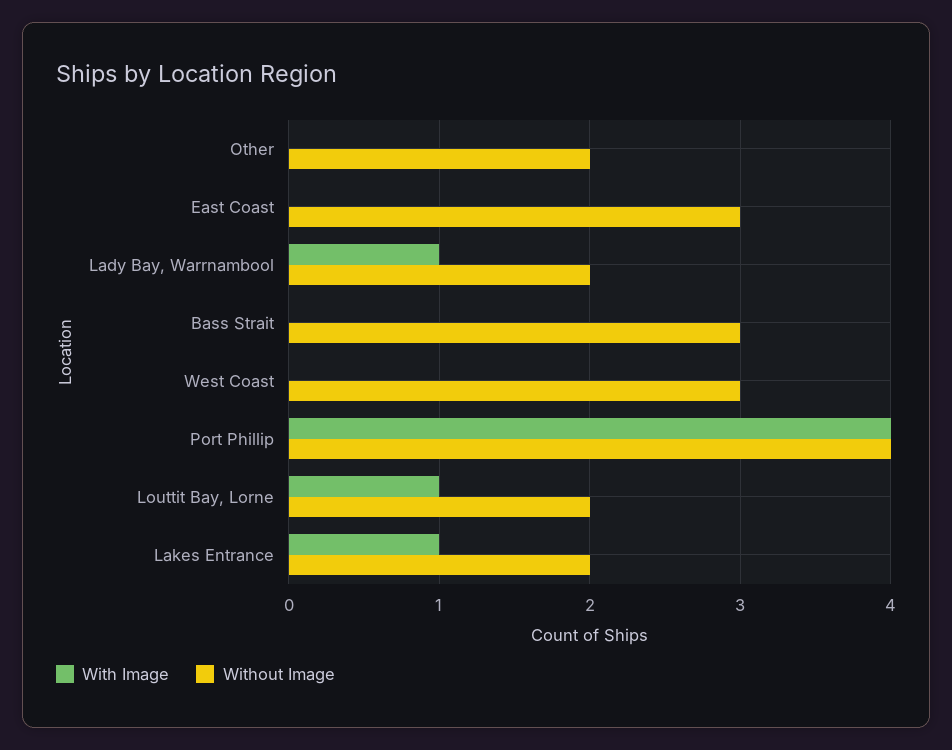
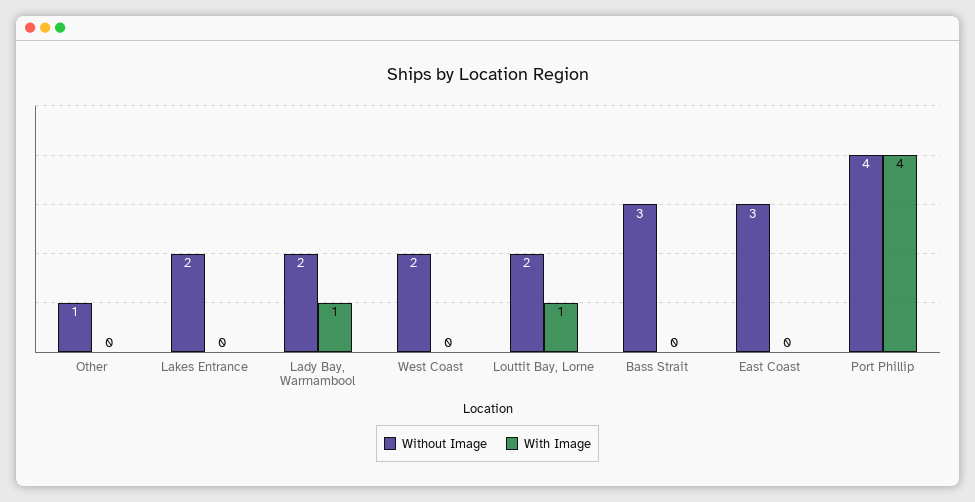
Without Image, Other: 2 -> 1
Without Image, West Coast: 3 -> 2
With Image, Lakes Entrance: 1 -> 0

